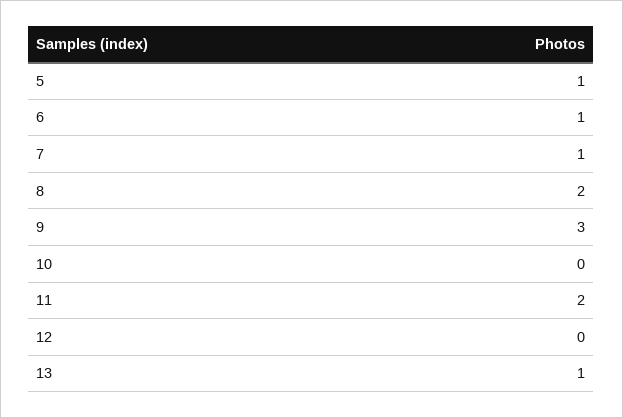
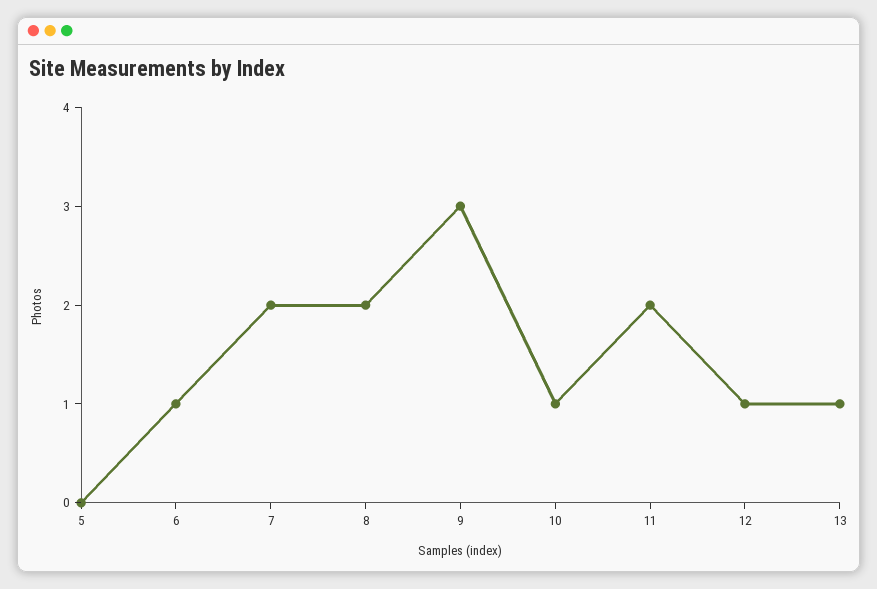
5: 1 -> 0
7: 1 -> 2
10: 0 -> 1
12: 0 -> 1

